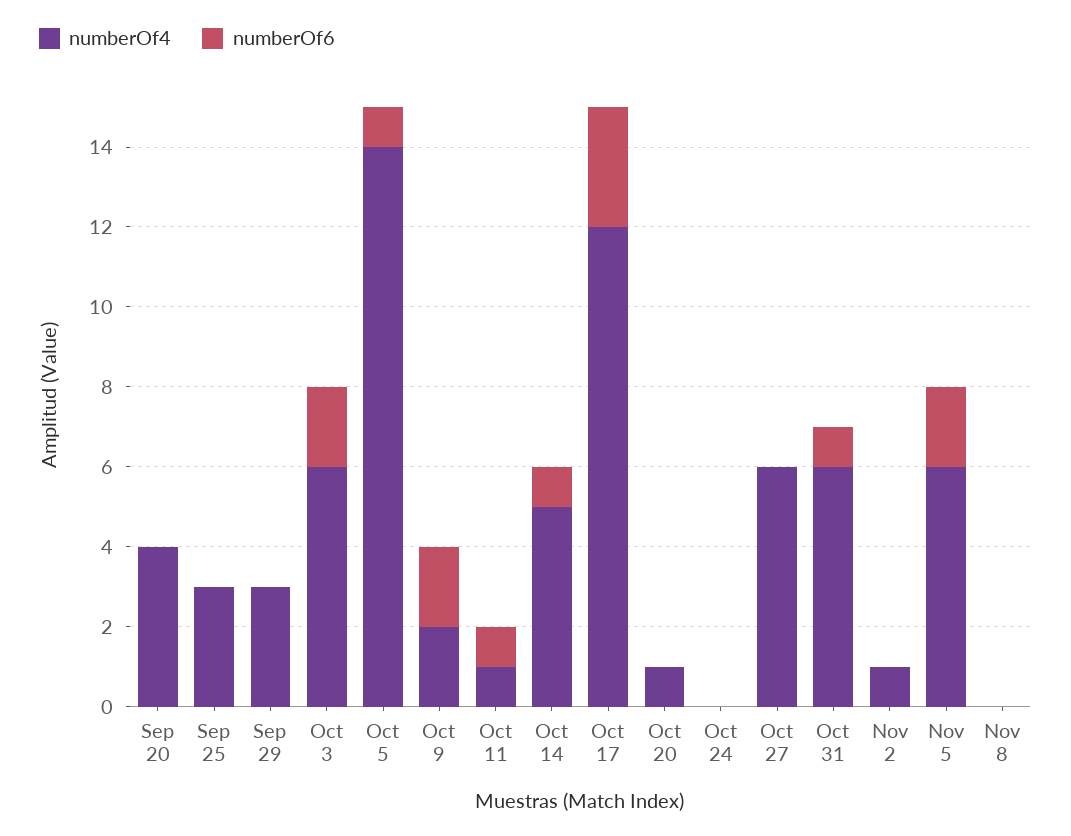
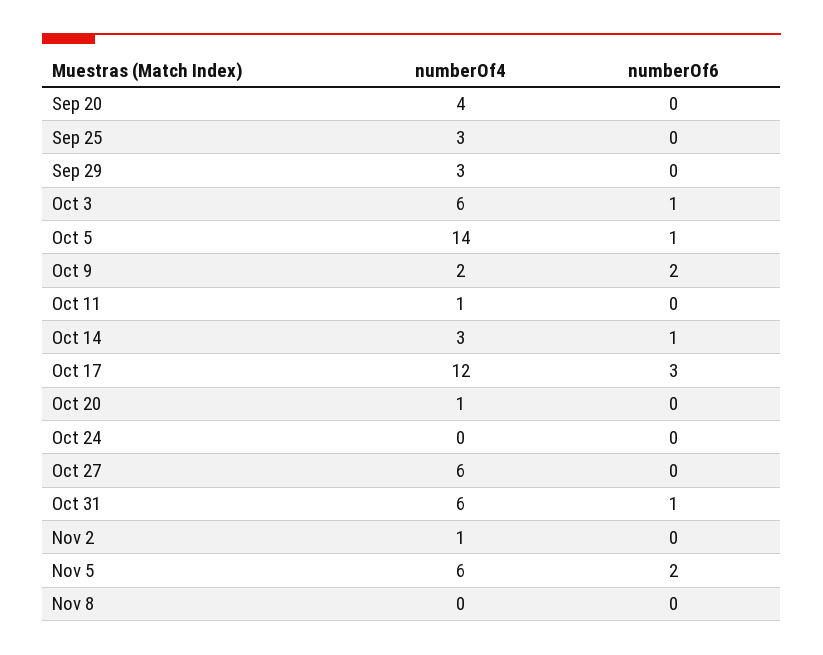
numberOf6, Oct 3: 2 -> 1
numberOf6, Oct 11: 1 -> 0
numberOf4, Oct 14: 5 -> 3

